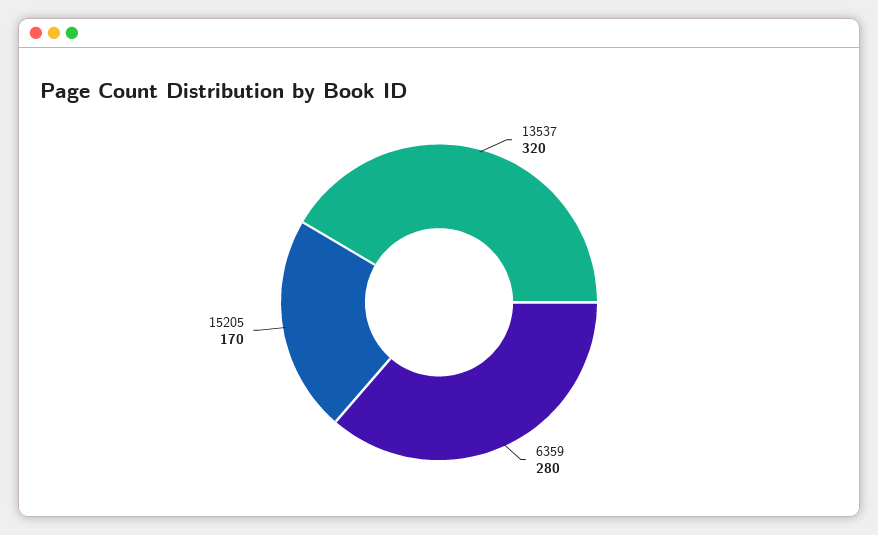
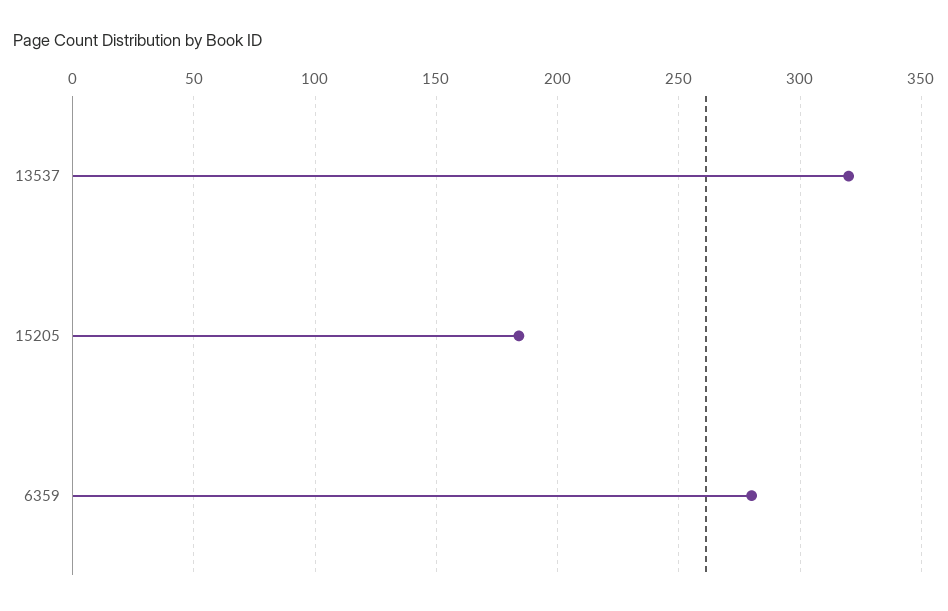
15205: 170 -> 185

